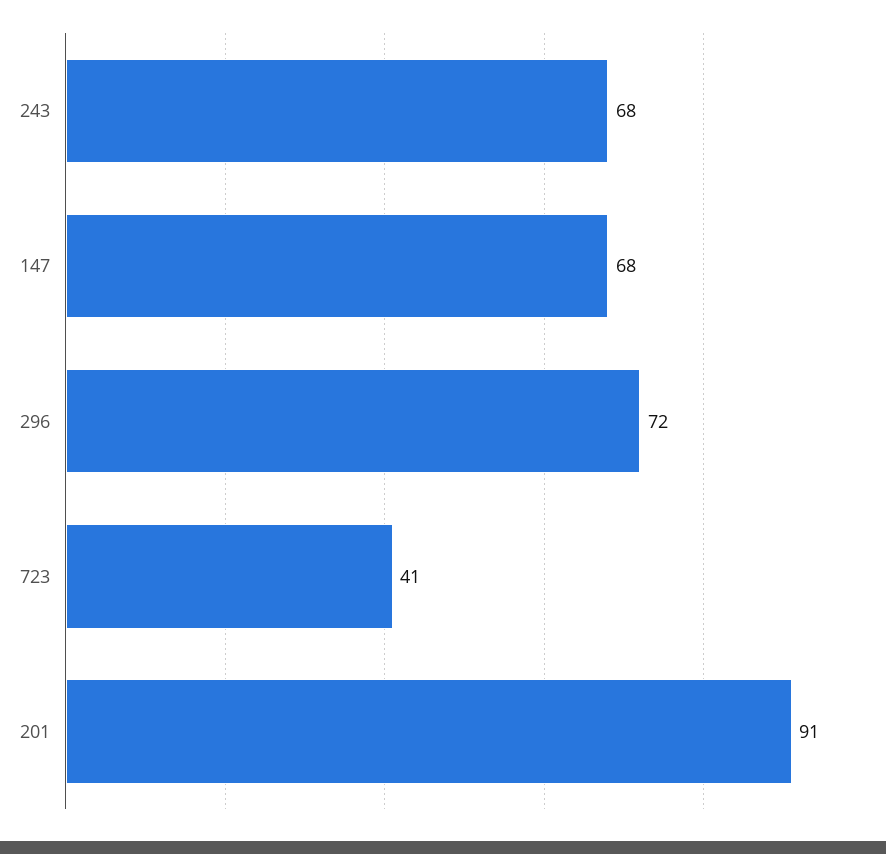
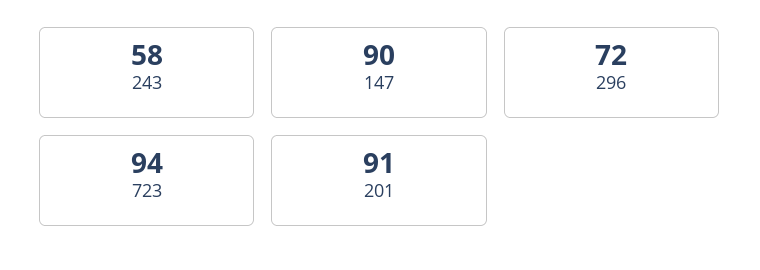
243: 68 -> 58
147: 68 -> 90
723: 41 -> 94

